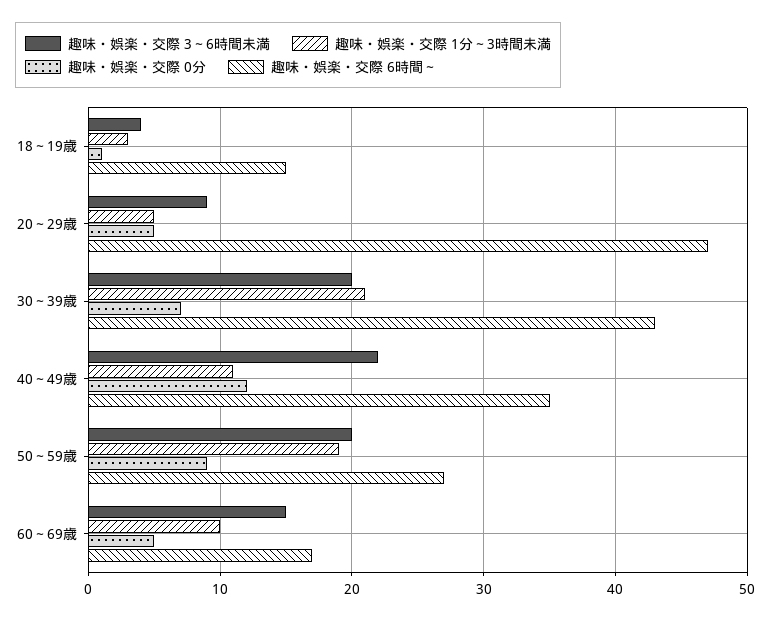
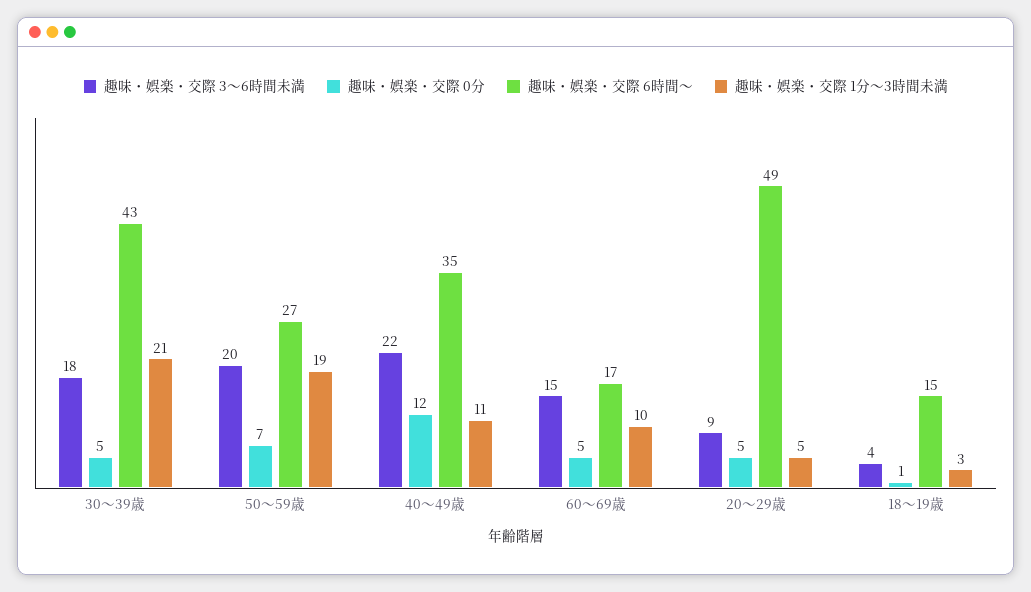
趣味・娯楽・交際 6時間～, 20～29歳: 47 -> 49
趣味・娯楽・交際 3～6時間未満, 30～39歳: 20 -> 18
趣味・娯楽・交際 0分, 30～39歳: 7 -> 5
趣味・娯楽・交際 0分, 50～59歳: 9 -> 7

